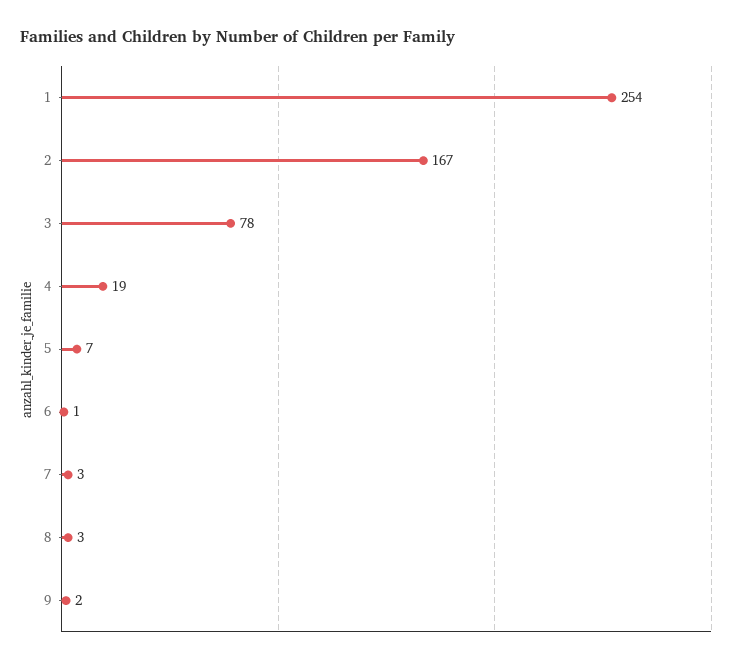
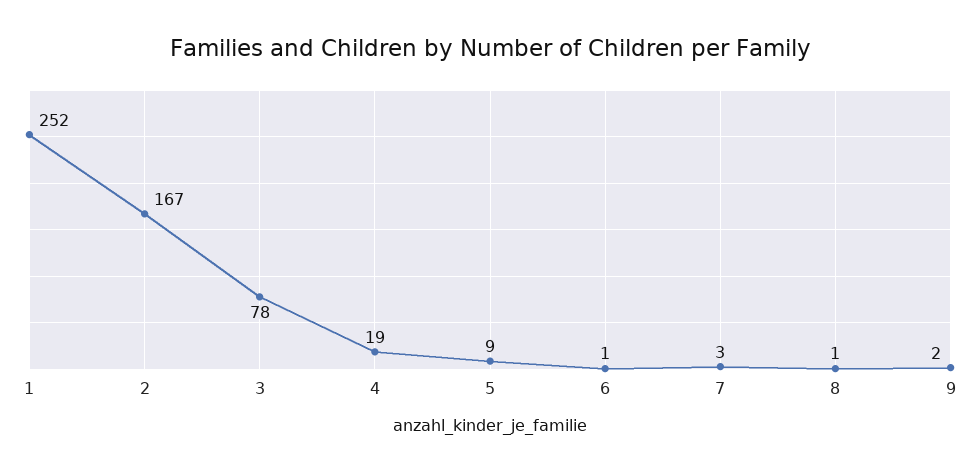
1: 254 -> 252
5: 7 -> 9
8: 3 -> 1

